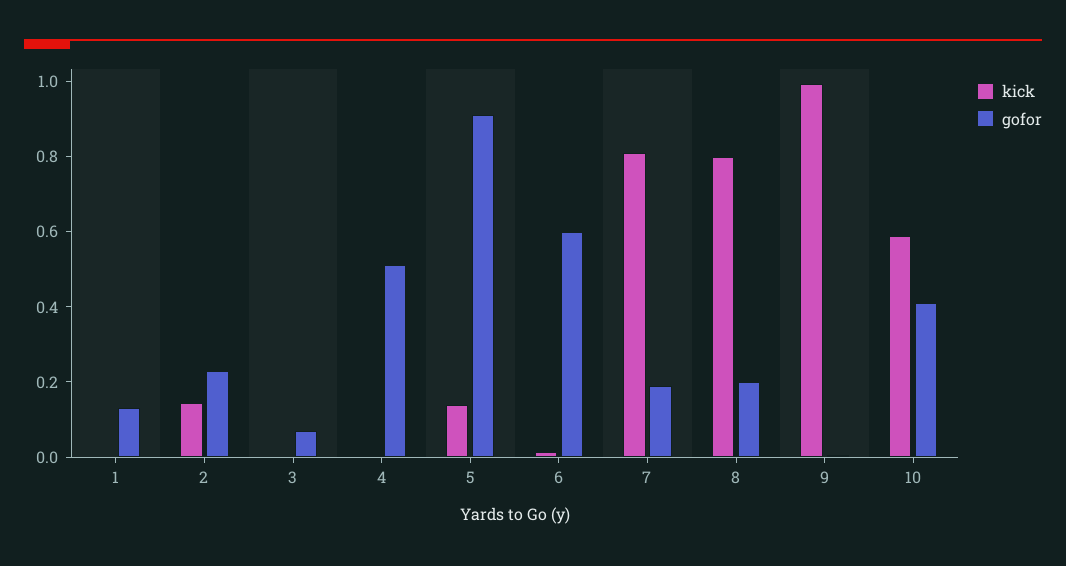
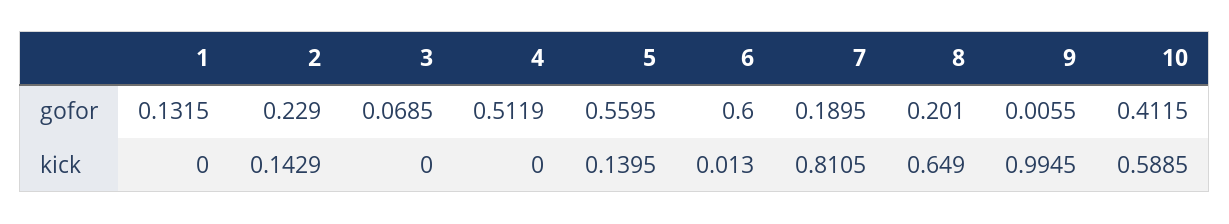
gofor, 5: 0.9 -> 0.5595
kick, 8: 0.8 -> 0.649

